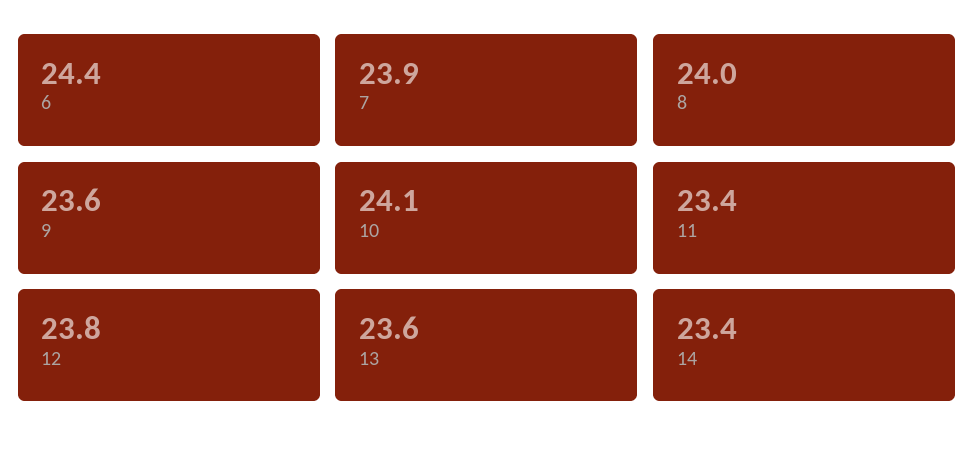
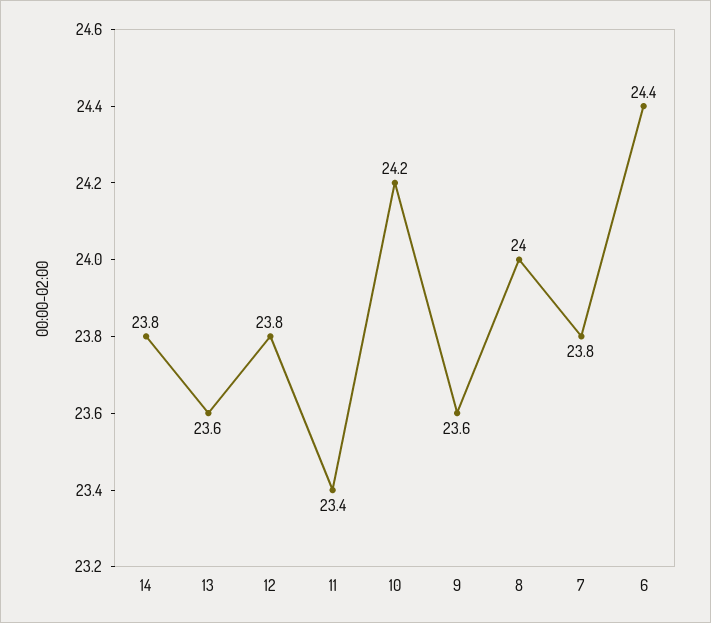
7: 23.9 -> 23.8
10: 24.1 -> 24.2
14: 23.4 -> 23.8

